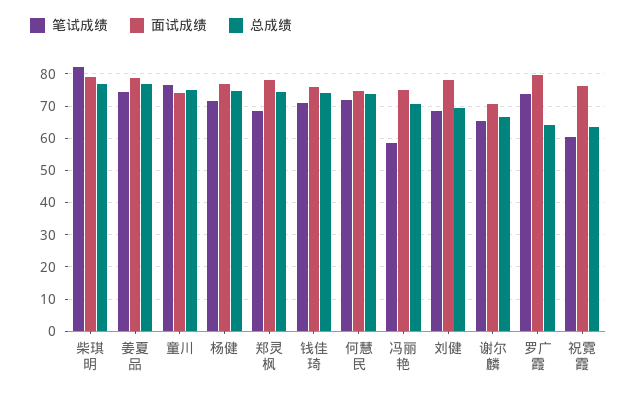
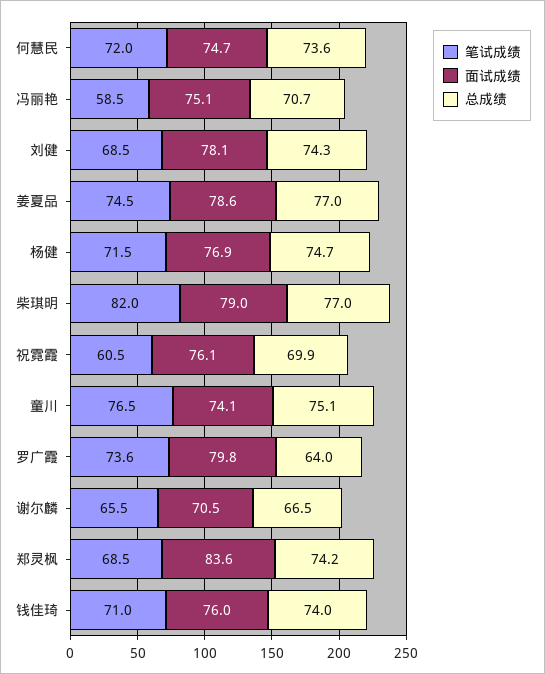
面试成绩, 郑灵枫: 78 -> 83.6
总成绩, 刘健: 70 -> 74.3
总成绩, 祝霓霞: 64 -> 69.9

